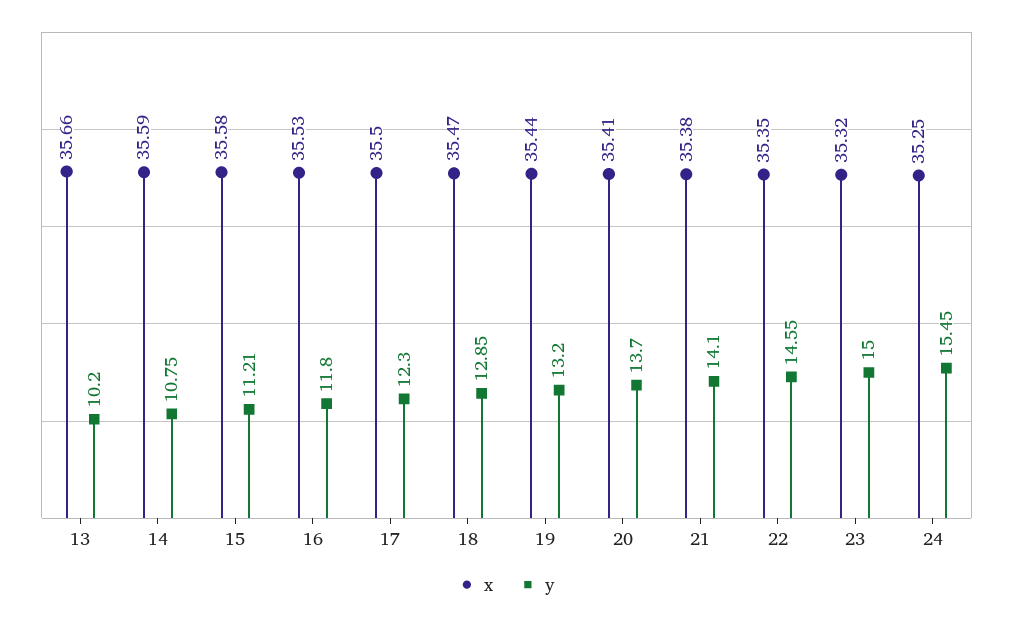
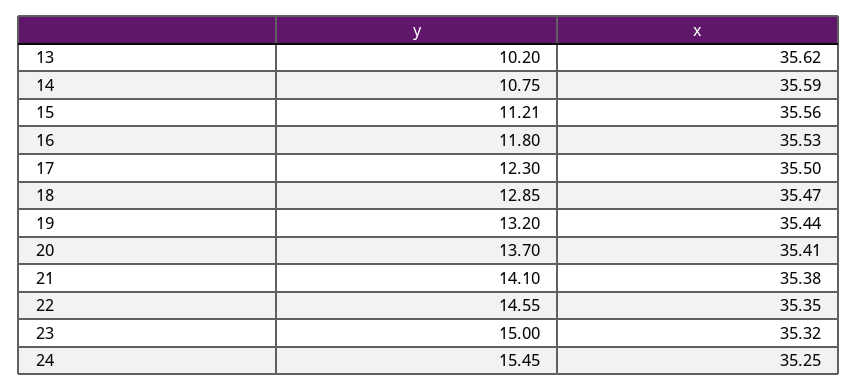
x, 13: 35.66 -> 35.62
x, 15: 35.58 -> 35.56

